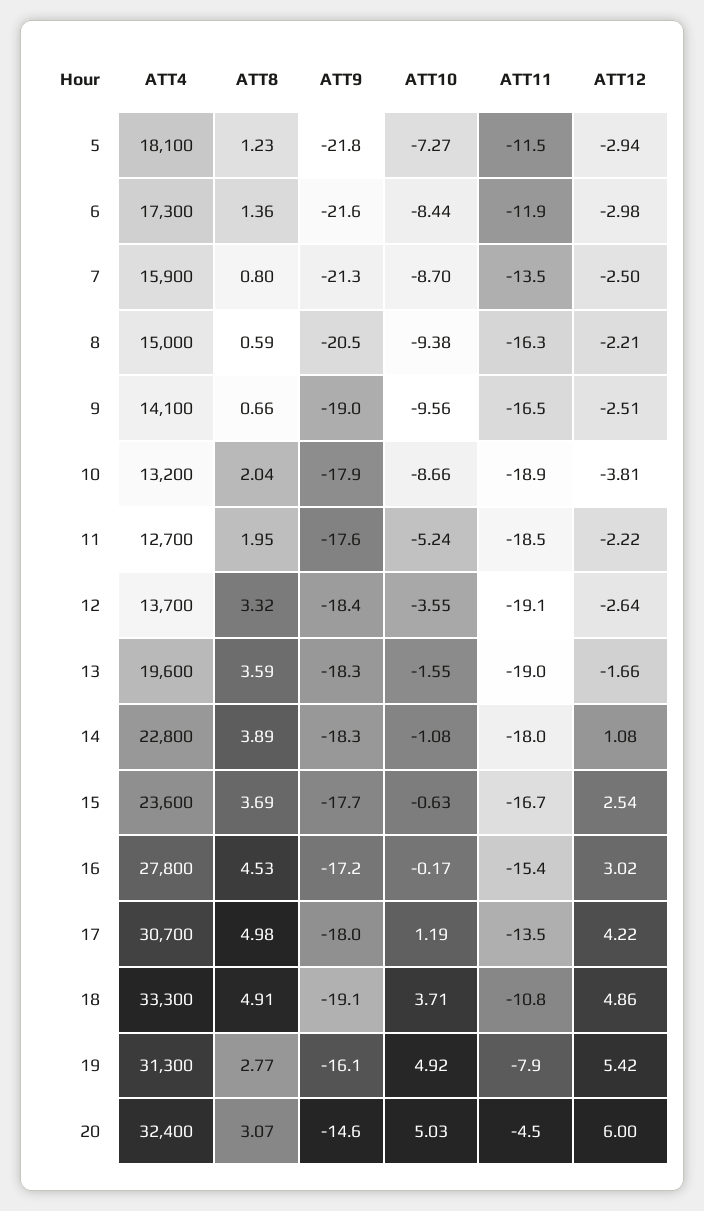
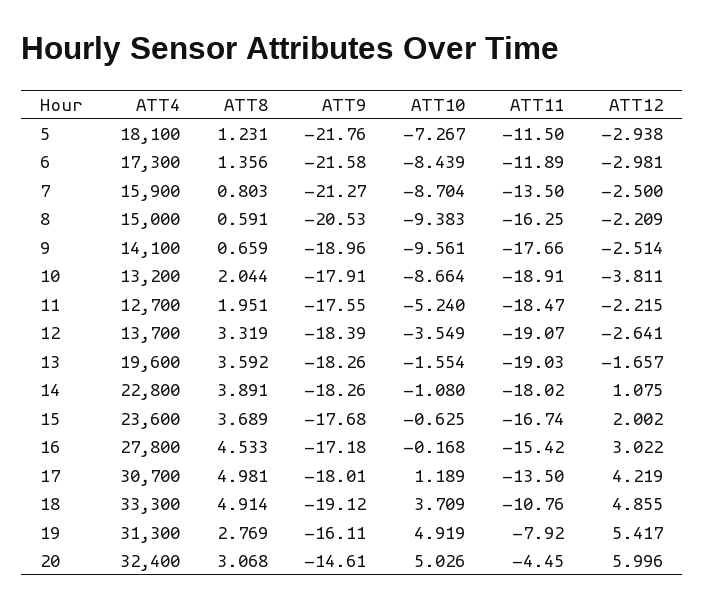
ATT11, 9: -16.5 -> -17.66
ATT12, 15: 2.54 -> 2.002

